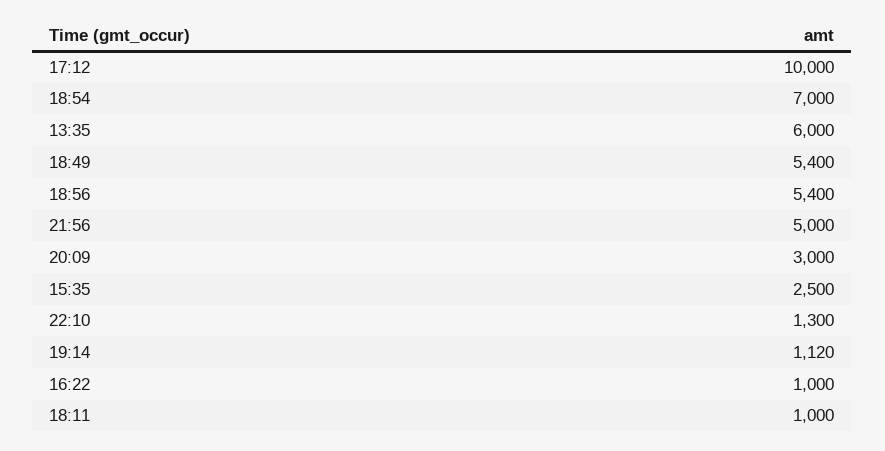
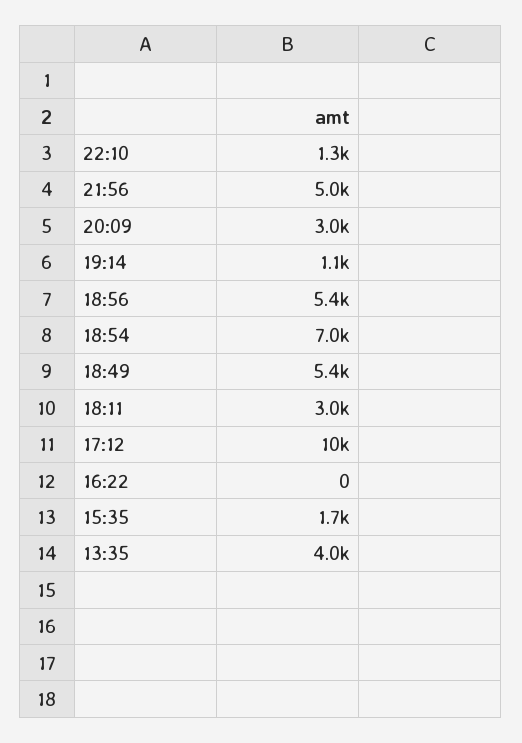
13:35: 6000 -> 4000
15:35: 2500 -> 1700
16:22: 1000 -> 0
18:11: 1000 -> 3000

